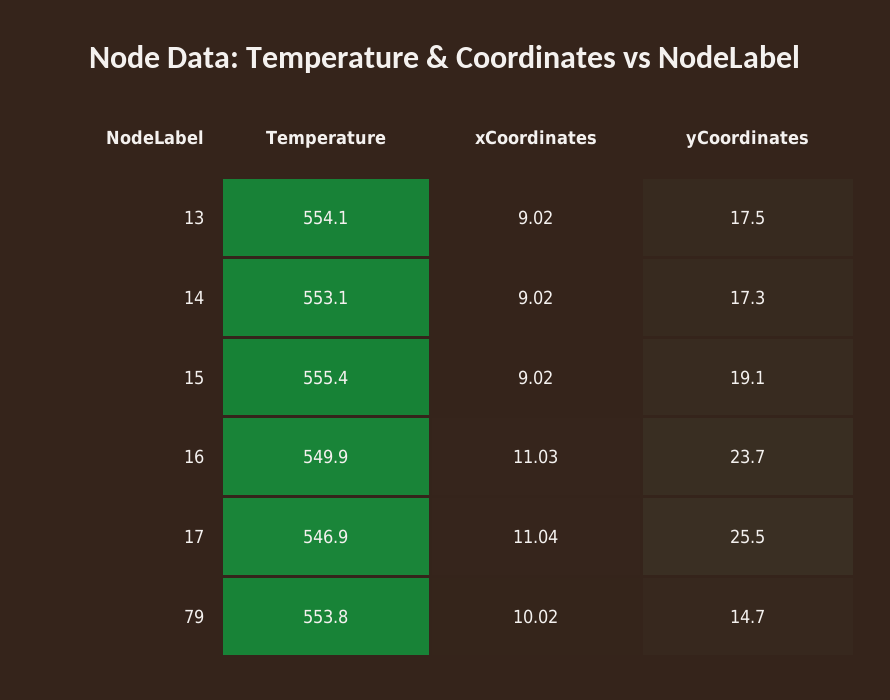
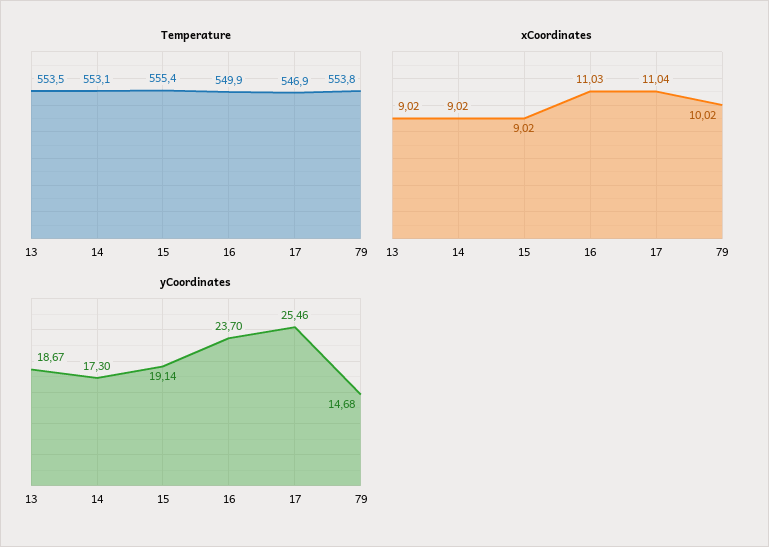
Temperature, 13: 554.1 -> 553.5
yCoordinates, 13: 17.5 -> 18.67

